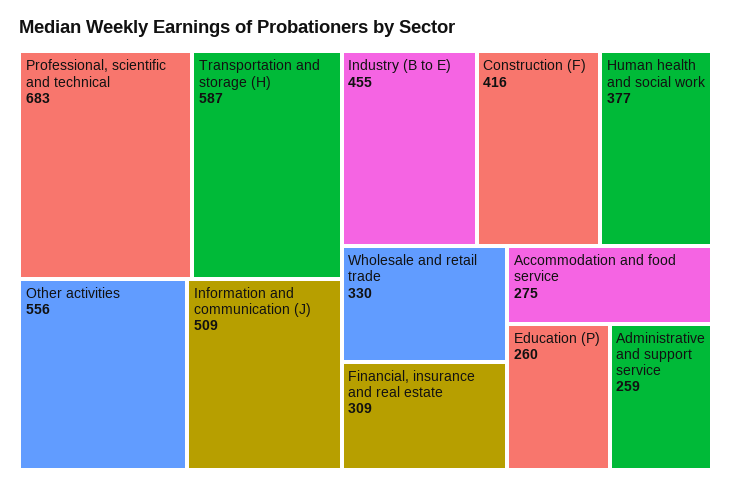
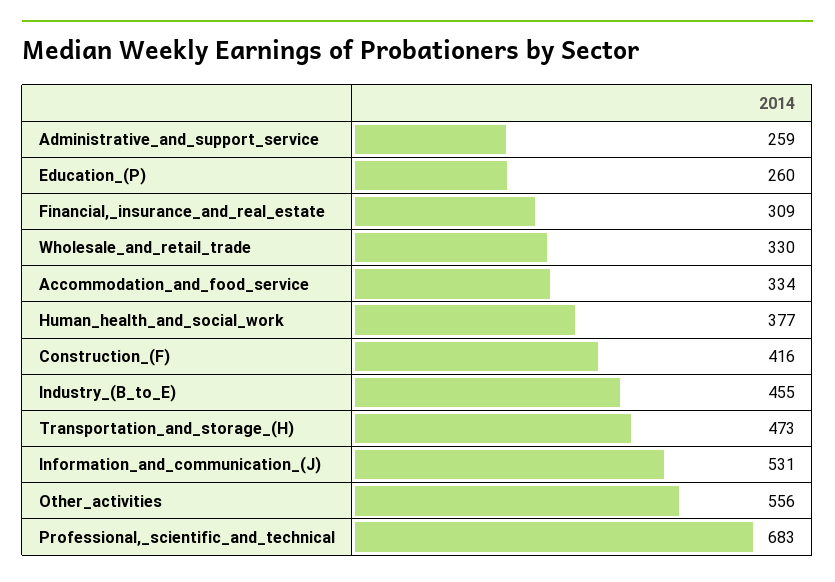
Transportation and storage (H): 587 -> 473
Information and communication (J): 509 -> 531
Accommodation and food service: 275 -> 334

